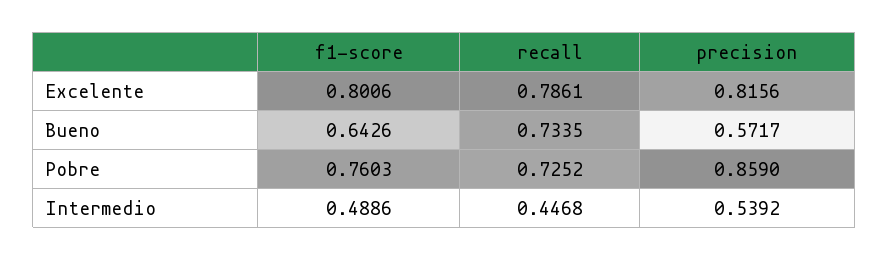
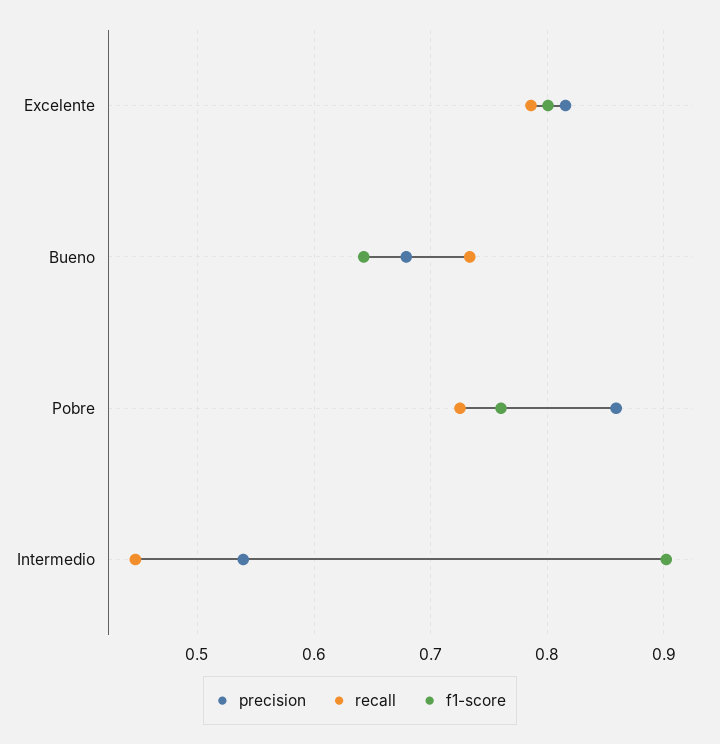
precision, Bueno: 0.5717 -> 0.68
f1-score, Intermedio: 0.4886 -> 0.9

